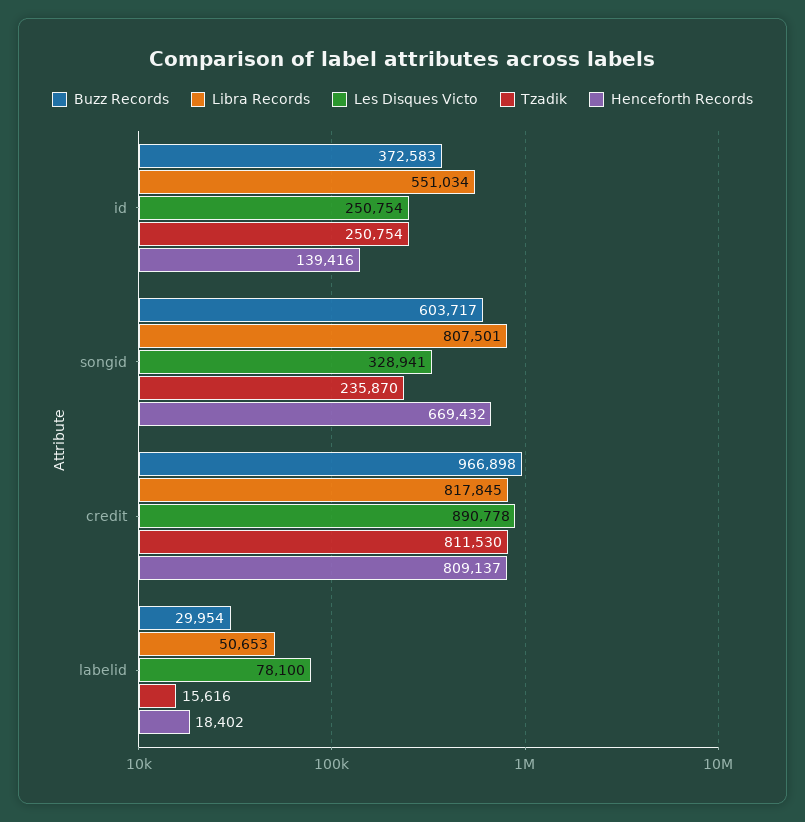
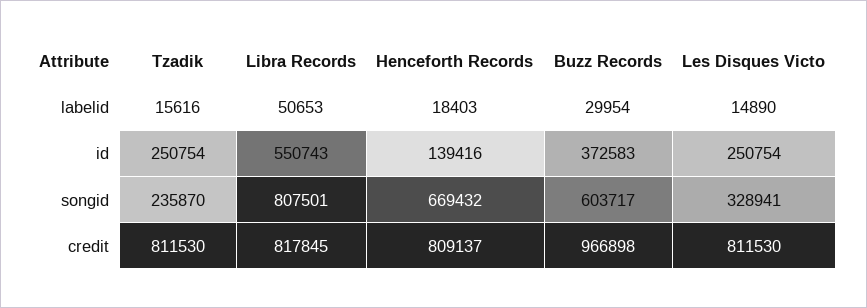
Libra Records, id: 551034 -> 550743
Les Disques Victo, credit: 890778 -> 811530
Les Disques Victo, labelid: 78100 -> 14890
Henceforth Records, labelid: 18402 -> 18403

